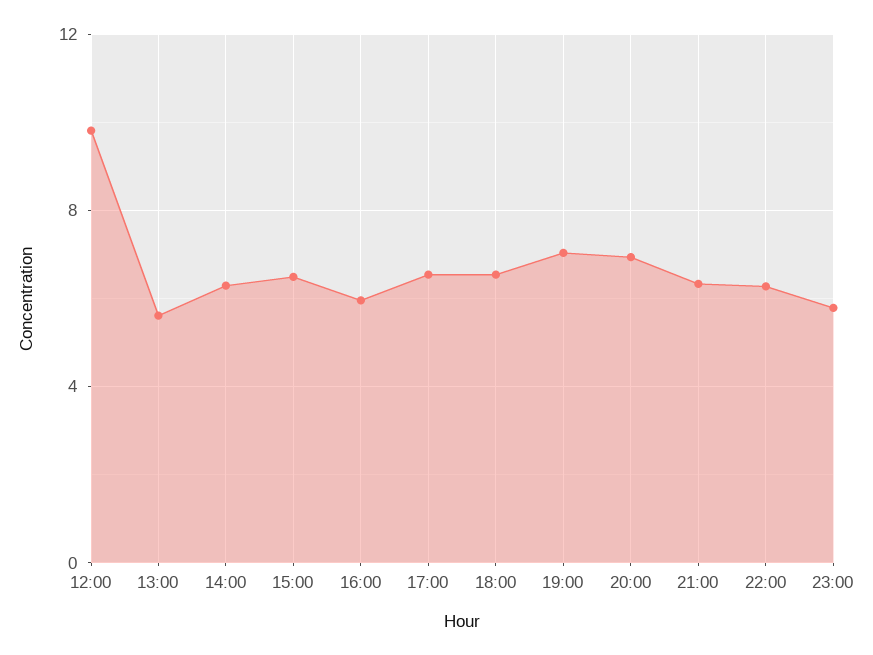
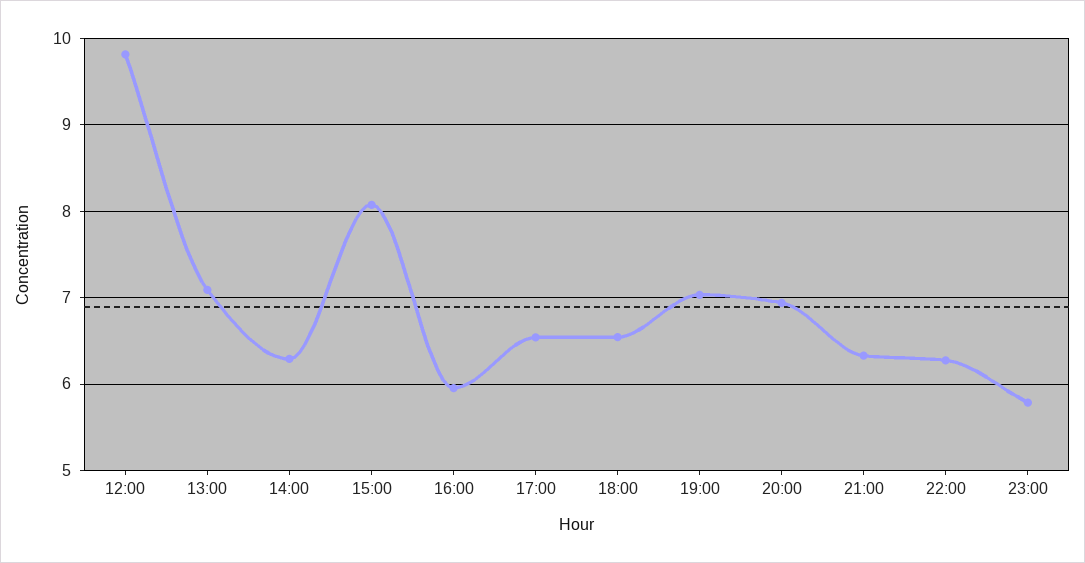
13:00: 5.5 -> 7.1
15:00: 6.5 -> 8.1

